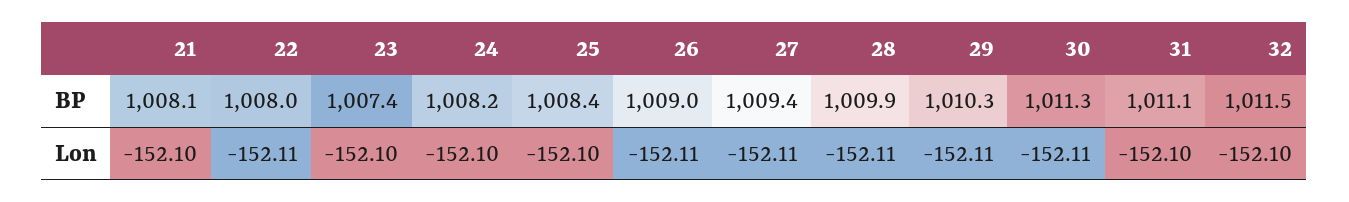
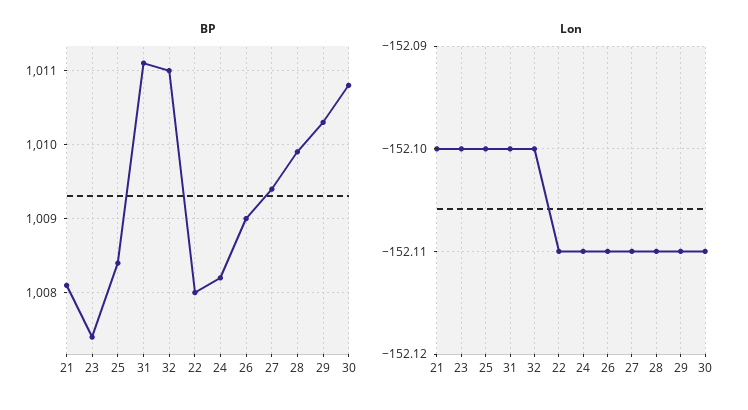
BP, 30: 1011.3 -> 1010.8
BP, 32: 1011.5 -> 1011
Lon, 24: -152.1 -> -152.11

